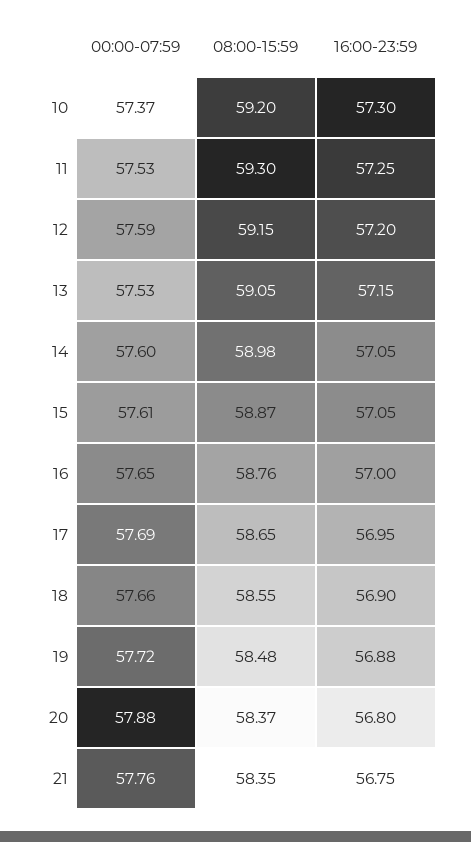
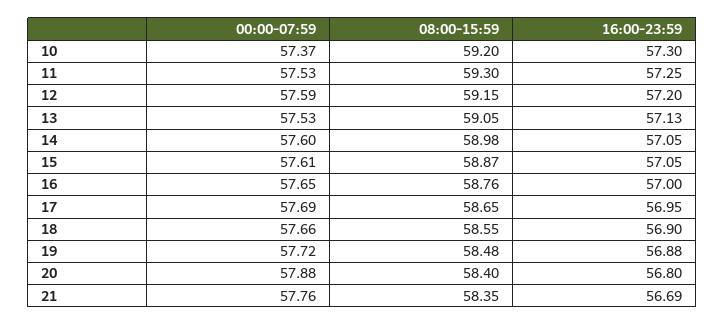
16:00-23:59, 13: 57.15 -> 57.13
08:00-15:59, 20: 58.37 -> 58.4
16:00-23:59, 21: 56.75 -> 56.69

